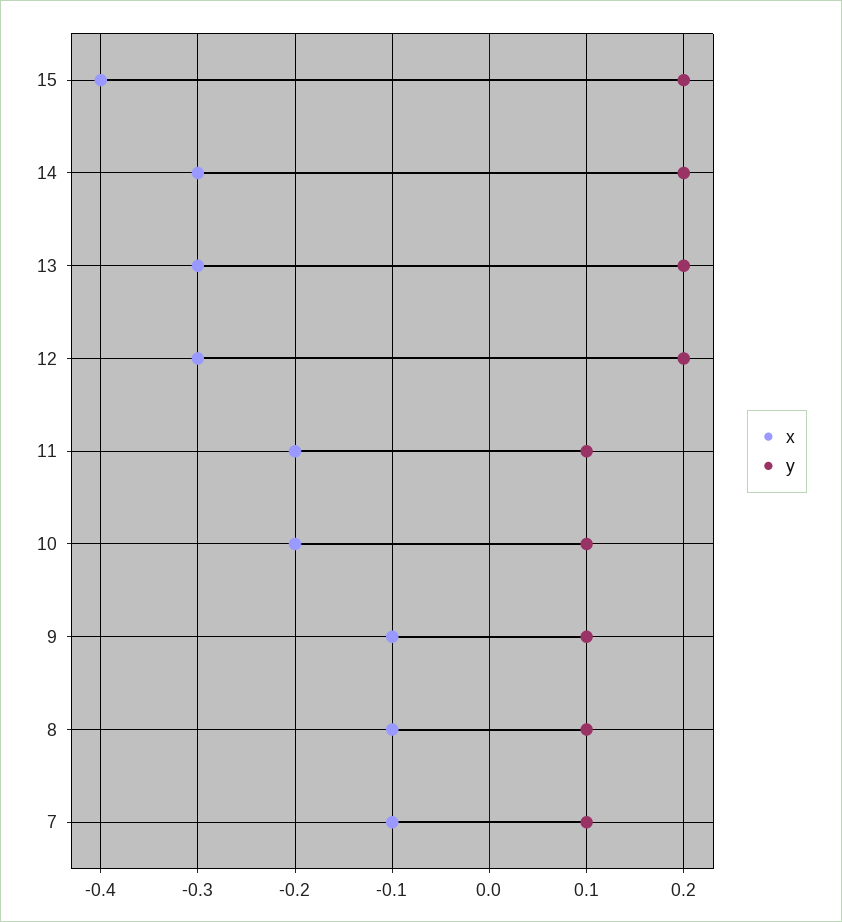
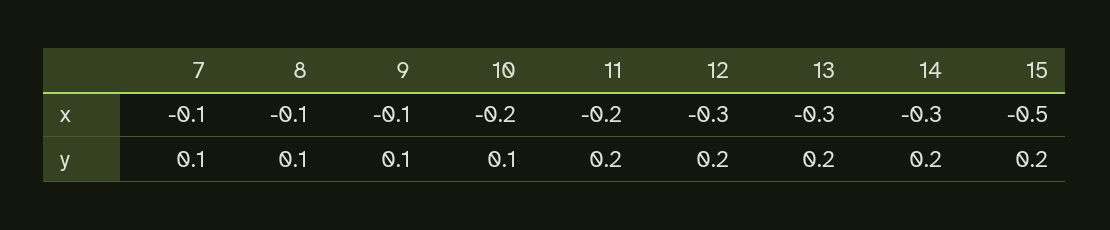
x, 15: -0.4 -> -0.5
y, 11: 0.1 -> 0.2

